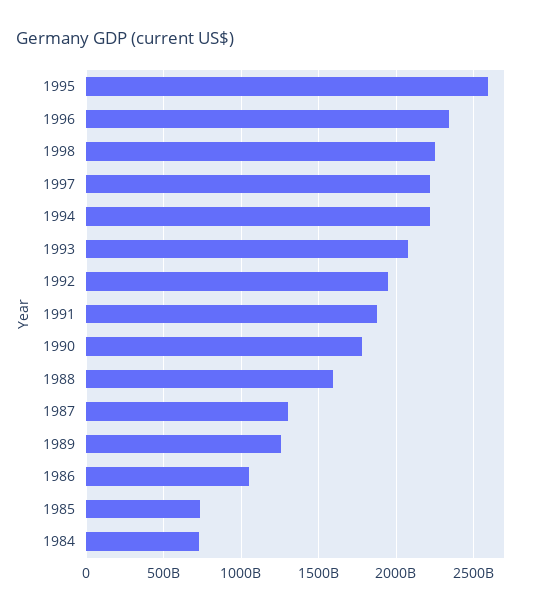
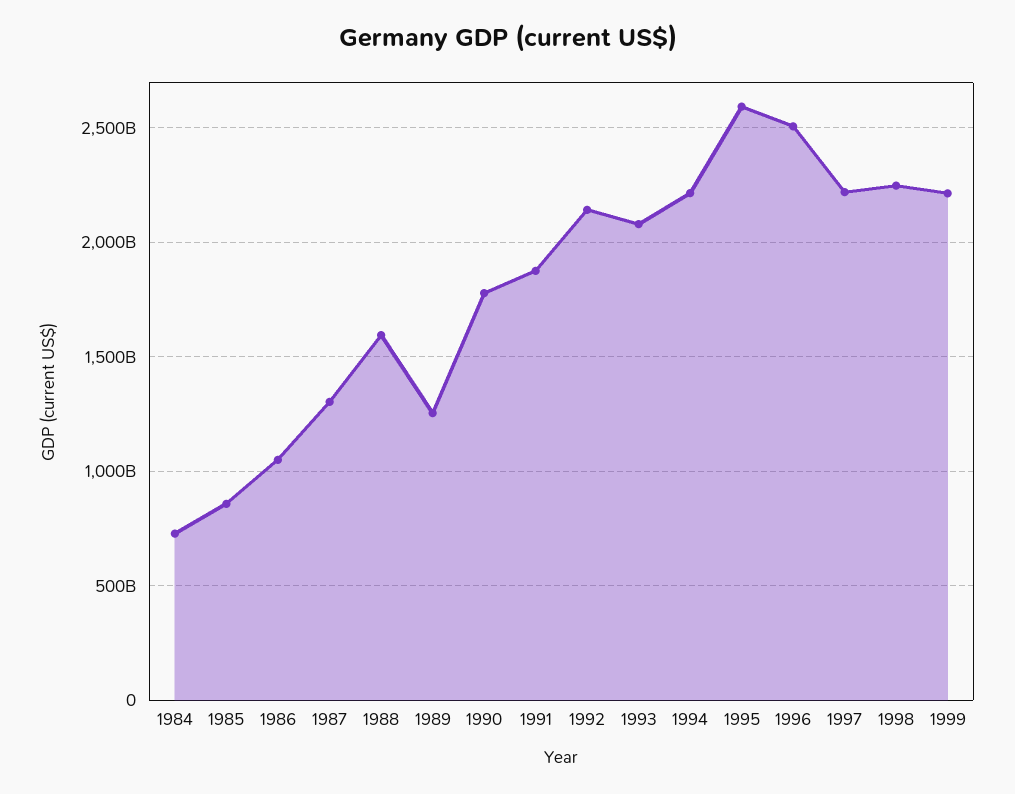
1996: 2350000000000 -> 2500000000000
1992: 1950000000000 -> 2150000000000
1985: 750000000000 -> 850000000000
1999: none -> 2200000000000

